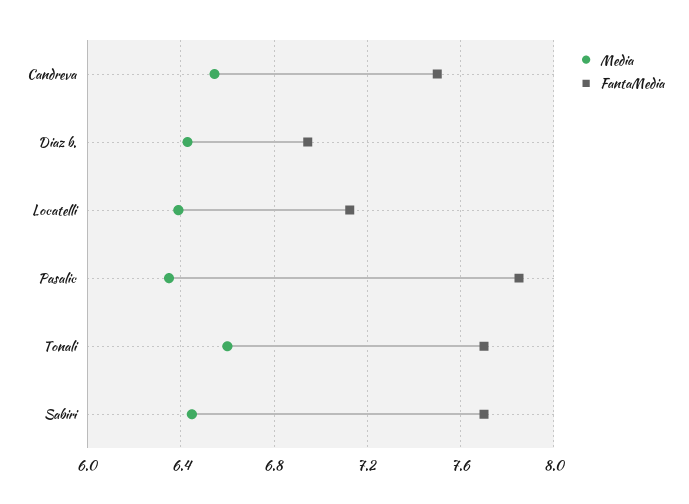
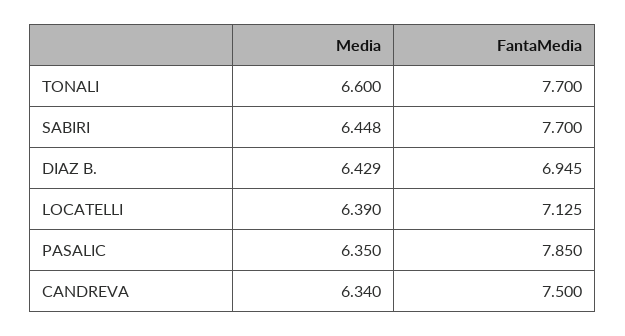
Media, Candreva: 6.55 -> 6.34

